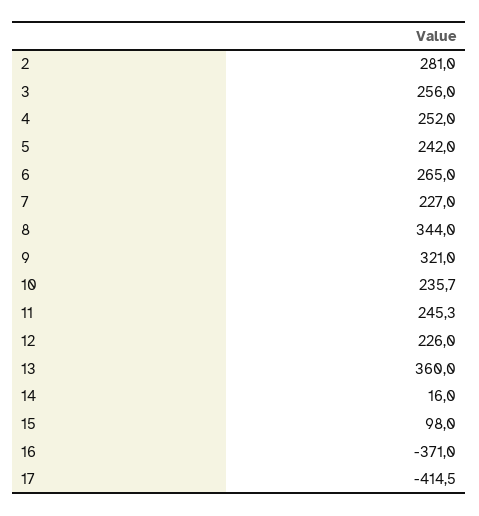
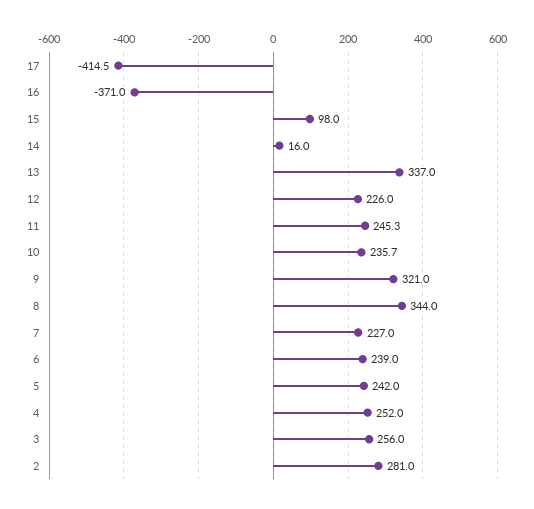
6: 265 -> 239
13: 360 -> 337

